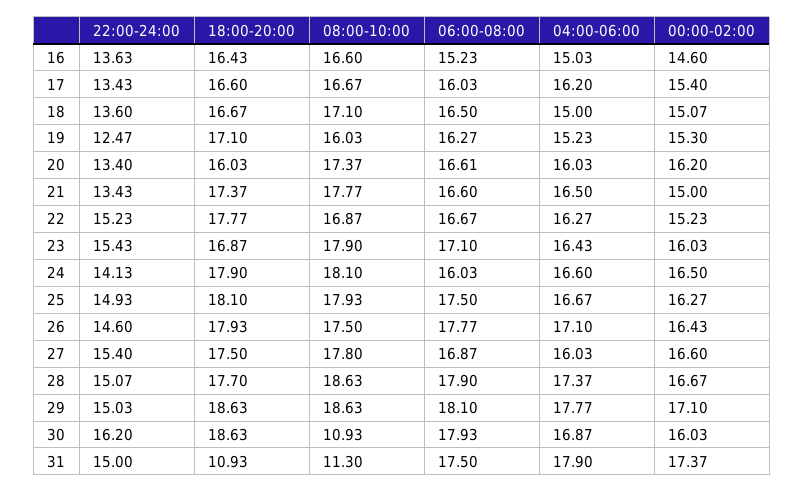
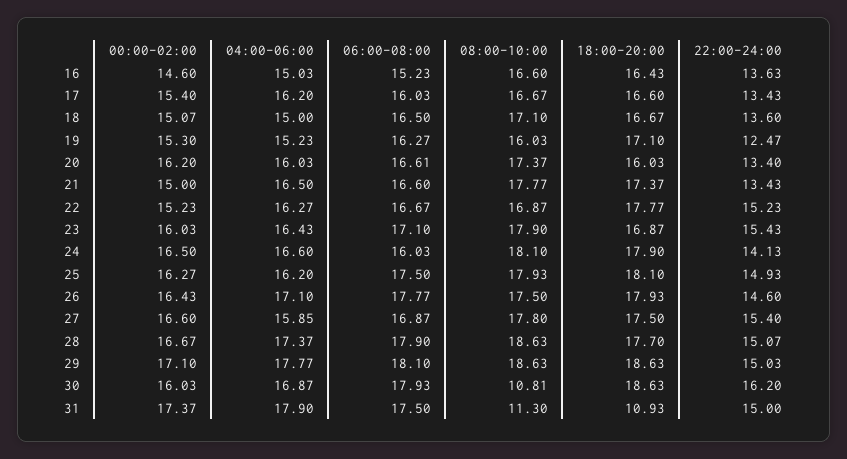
04:00-06:00, 25: 16.67 -> 16.2
04:00-06:00, 27: 16.03 -> 15.85
08:00-10:00, 30: 10.93 -> 10.81

